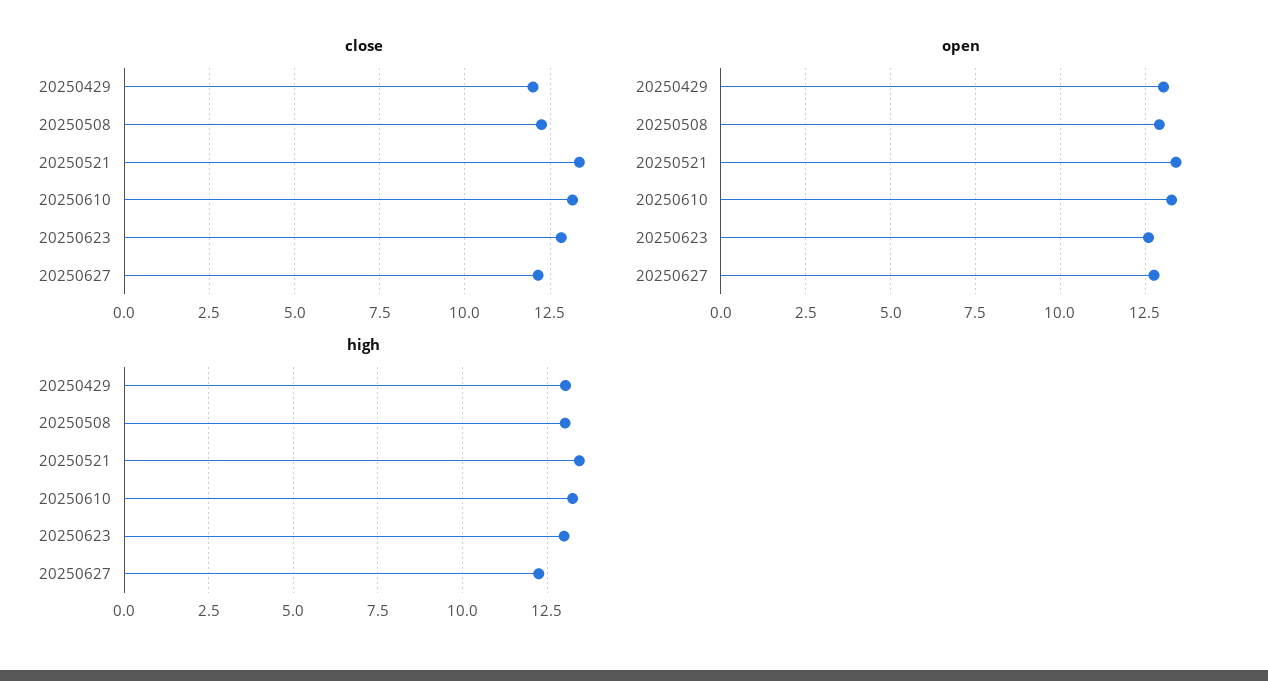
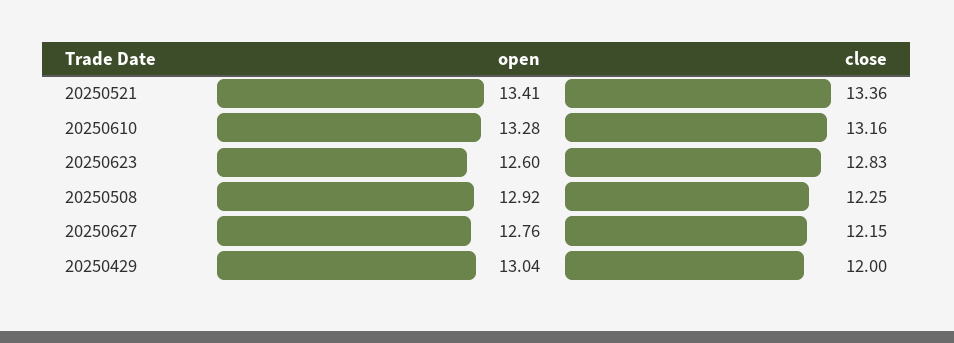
high, 20250429: 13 -> none
high, 20250508: 13 -> none
high, 20250521: 13.5 -> none
high, 20250610: 13.25 -> none
high, 20250623: 13 -> none
high, 20250627: 12.25 -> none

